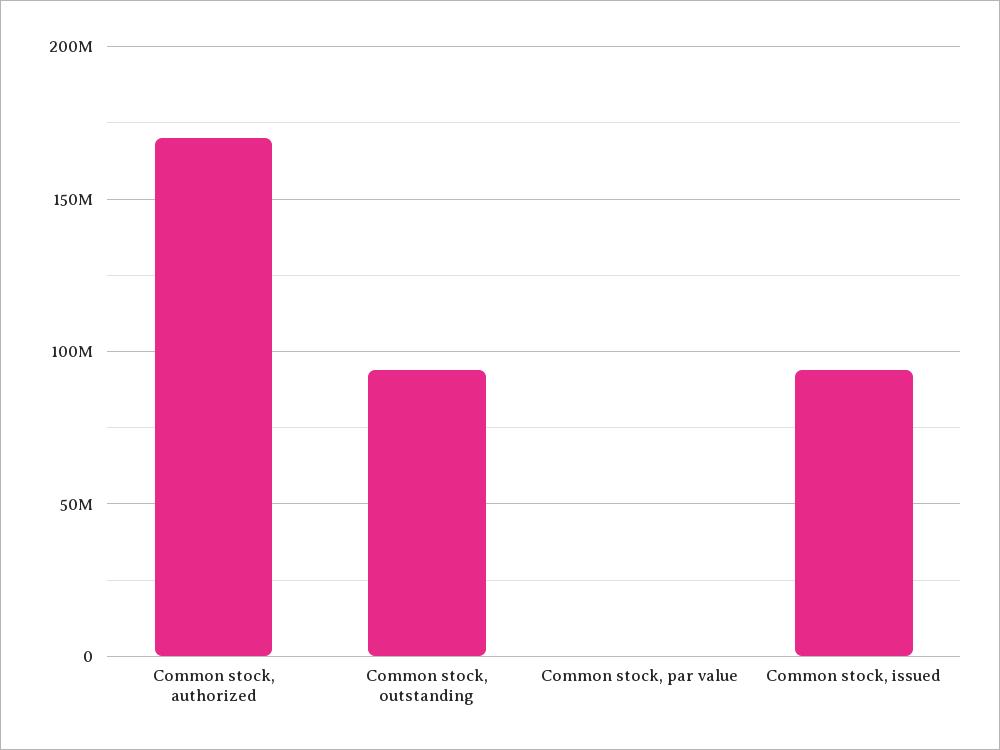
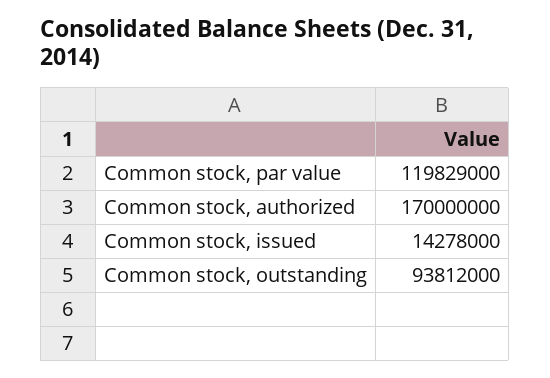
Common stock, par value: 0 -> 119829000
Common stock, issued: 95000000 -> 14278000

